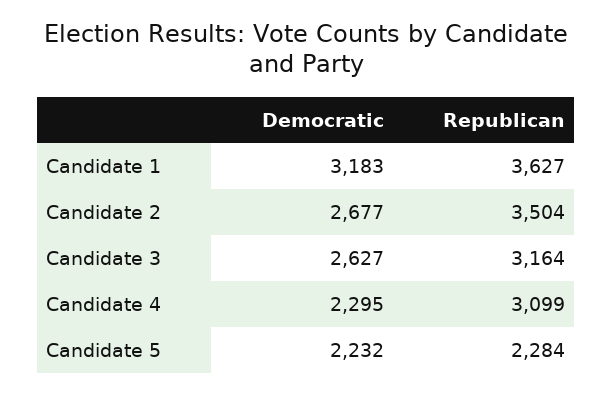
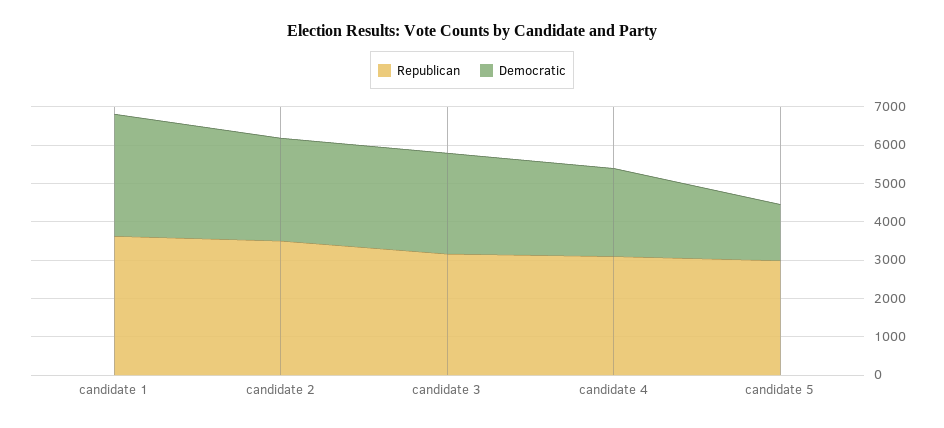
Democratic, Candidate 5: 2232 -> 1500
Republican, Candidate 5: 2284 -> 3000

